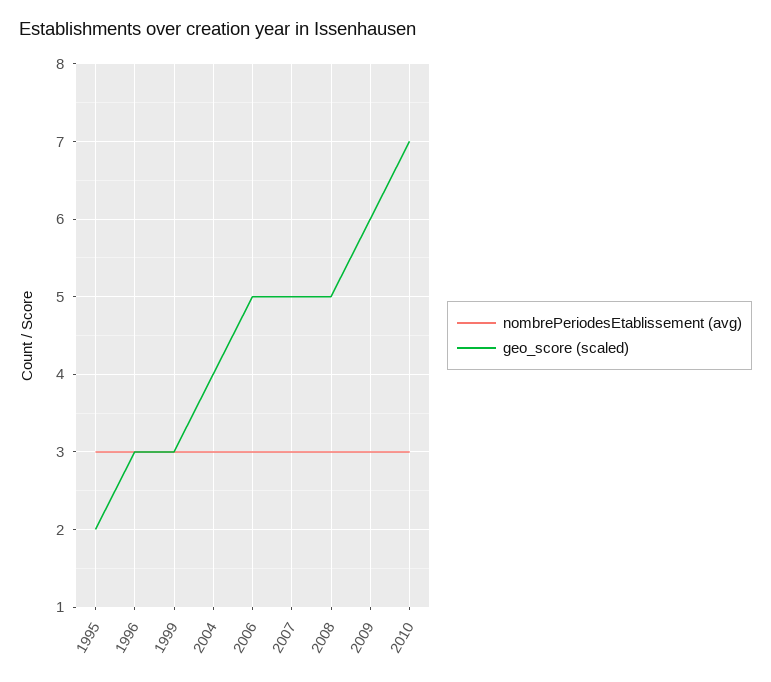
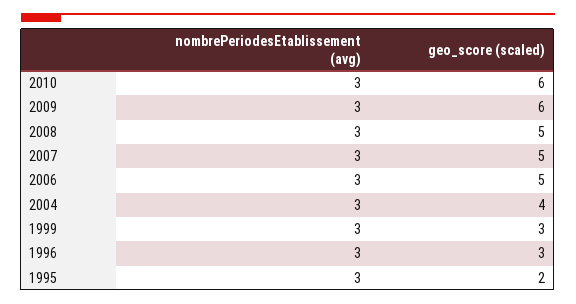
geo_score (scaled), 2010: 7 -> 6

